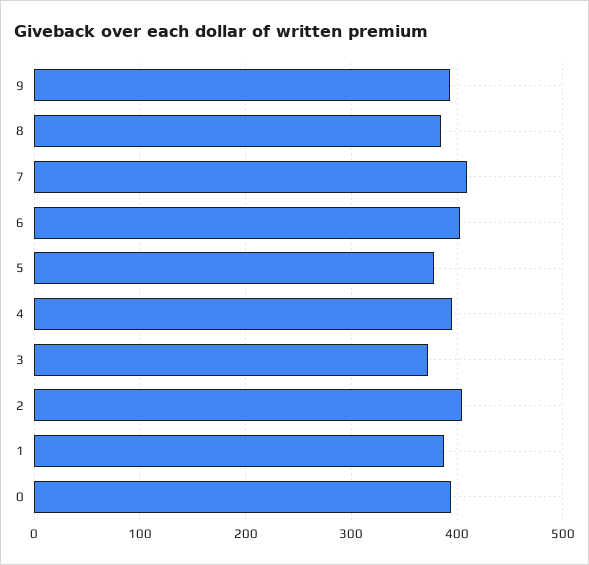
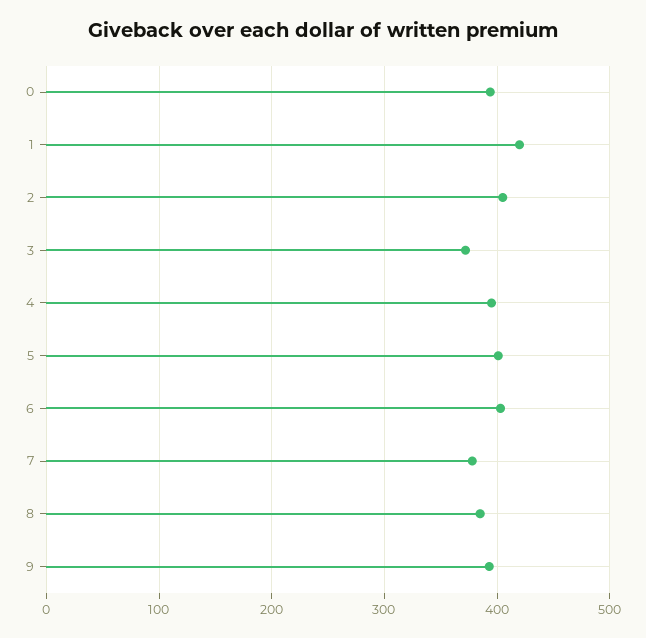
7: 410 -> 380
5: 380 -> 400
1: 390 -> 420

